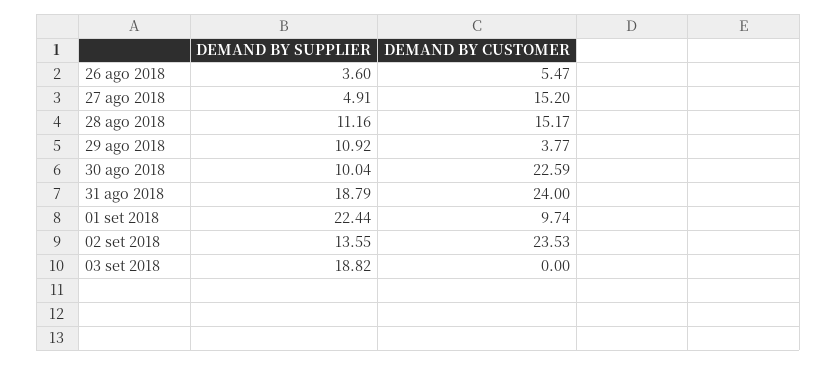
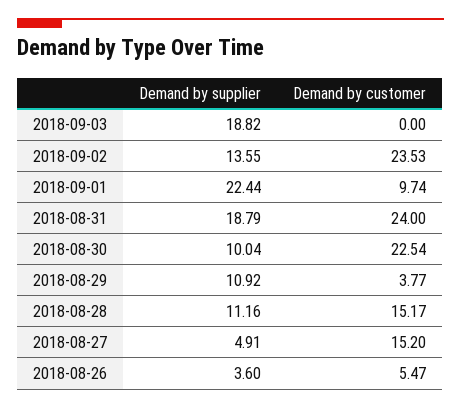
DEMAND BY CUSTOMER, 30 ago 2018: 22.59 -> 22.54

